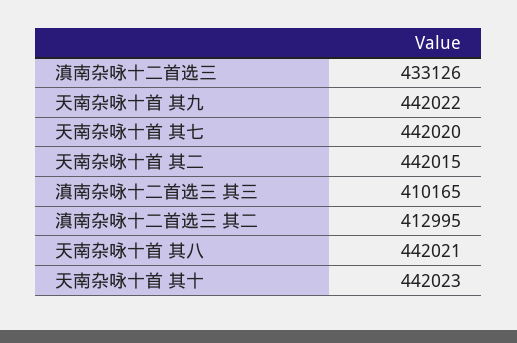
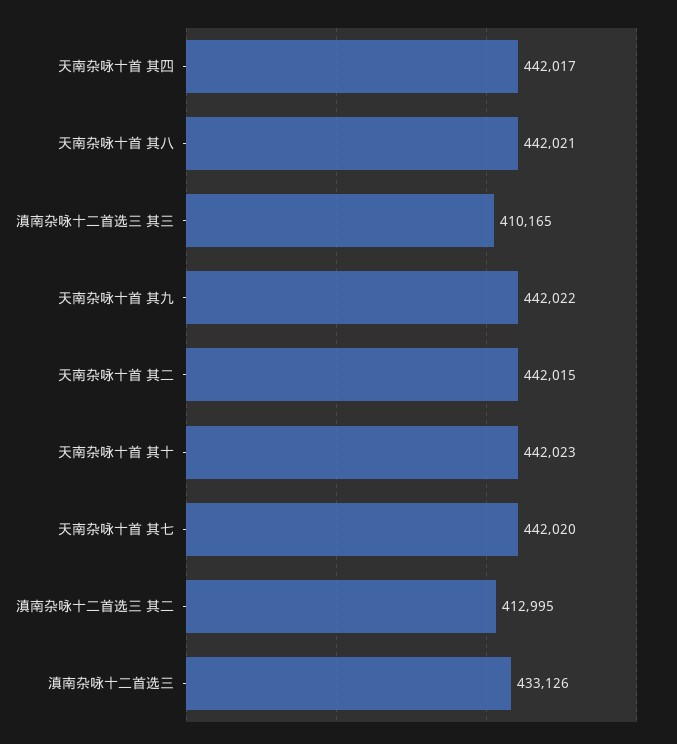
天南杂咏十首 其四: none -> 442017

